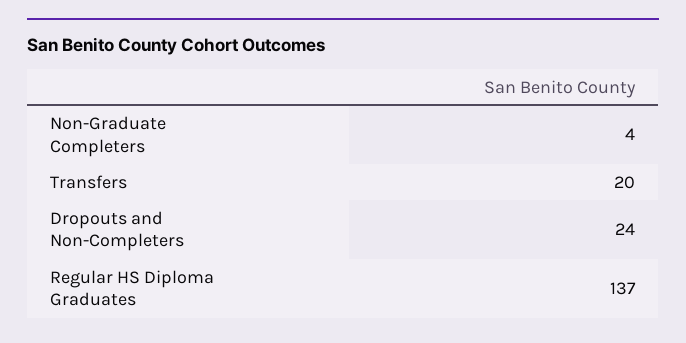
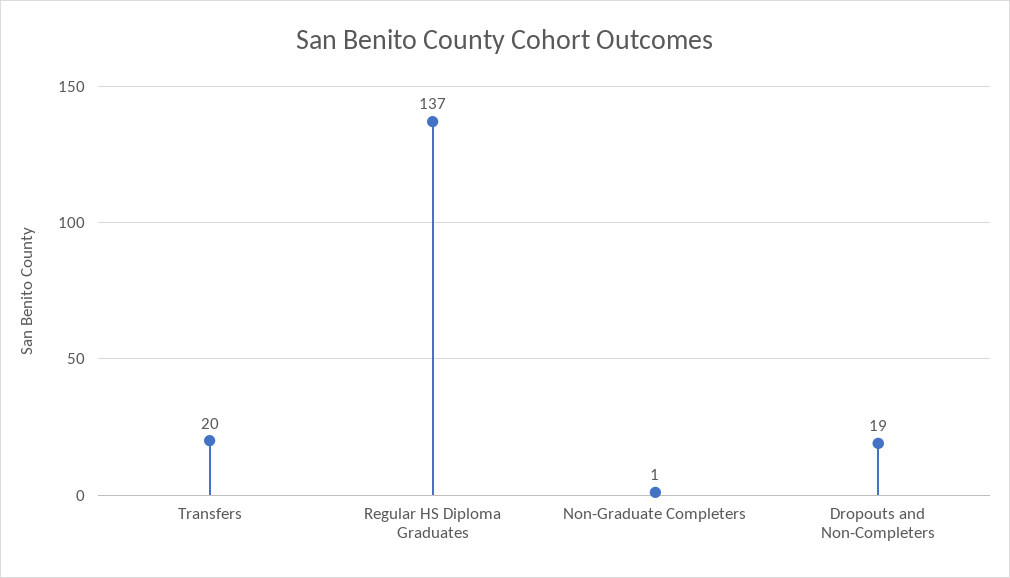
Non-Graduate Completers: 4 -> 1
Dropouts and Non-Completers: 24 -> 19

